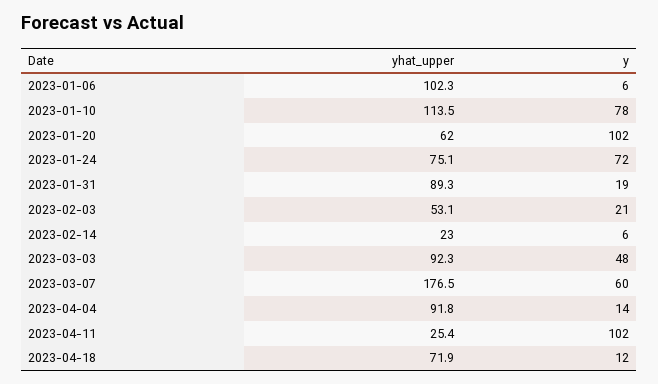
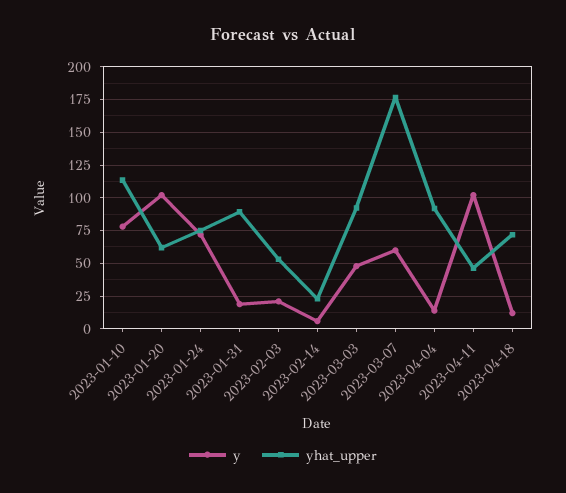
yhat_upper, 2023-01-06: 102.3 -> none
y, 2023-01-06: 6 -> none
yhat_upper, 2023-04-11: 25.4 -> 45

